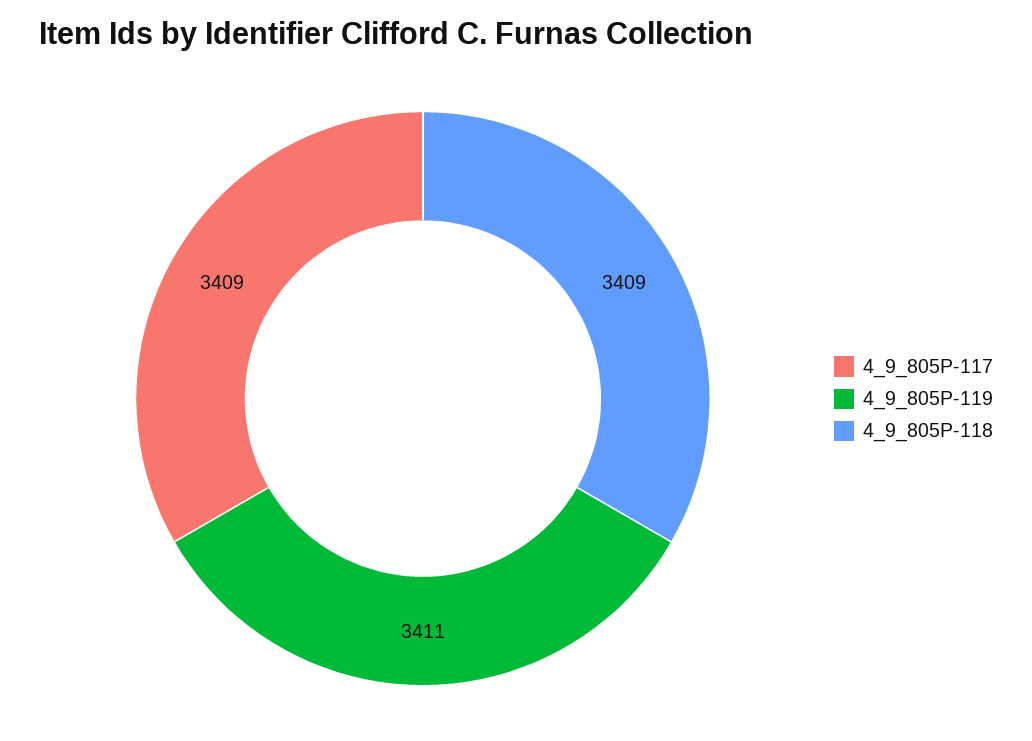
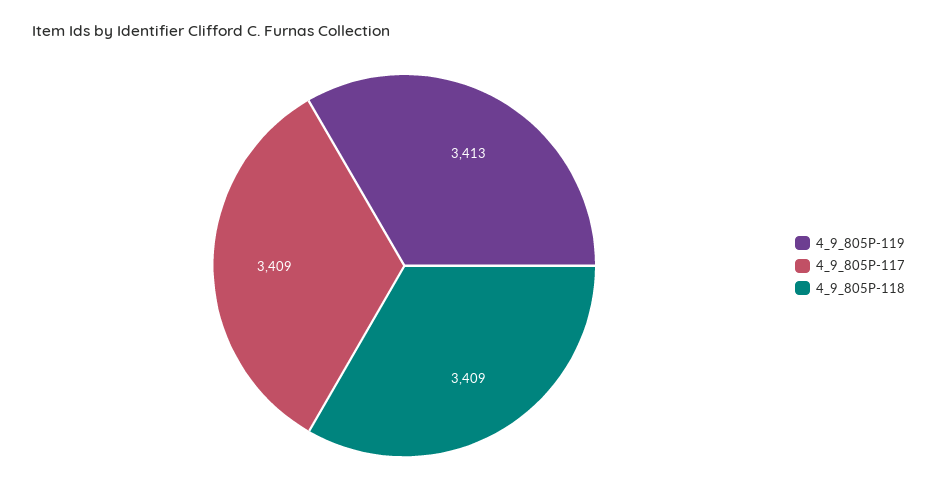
4_9_805P-119: 3411 -> 3413

